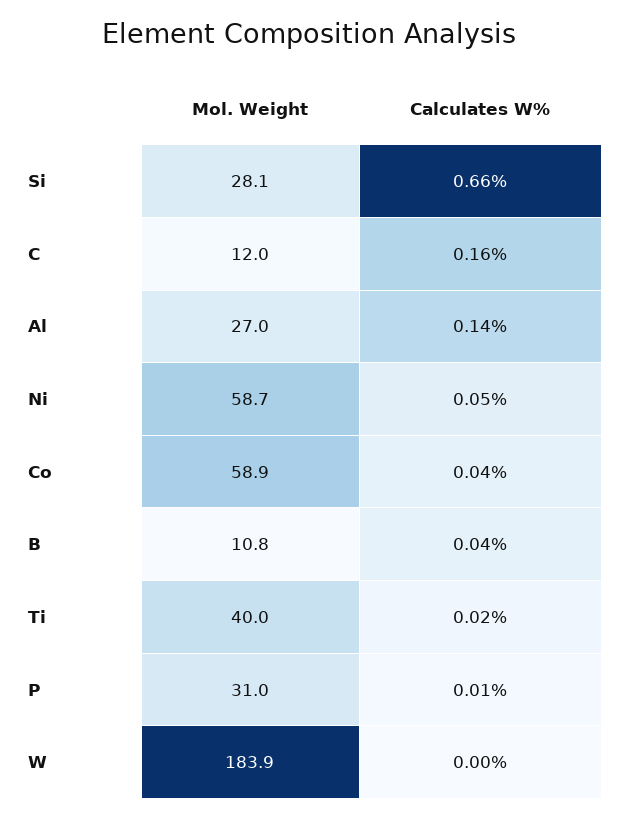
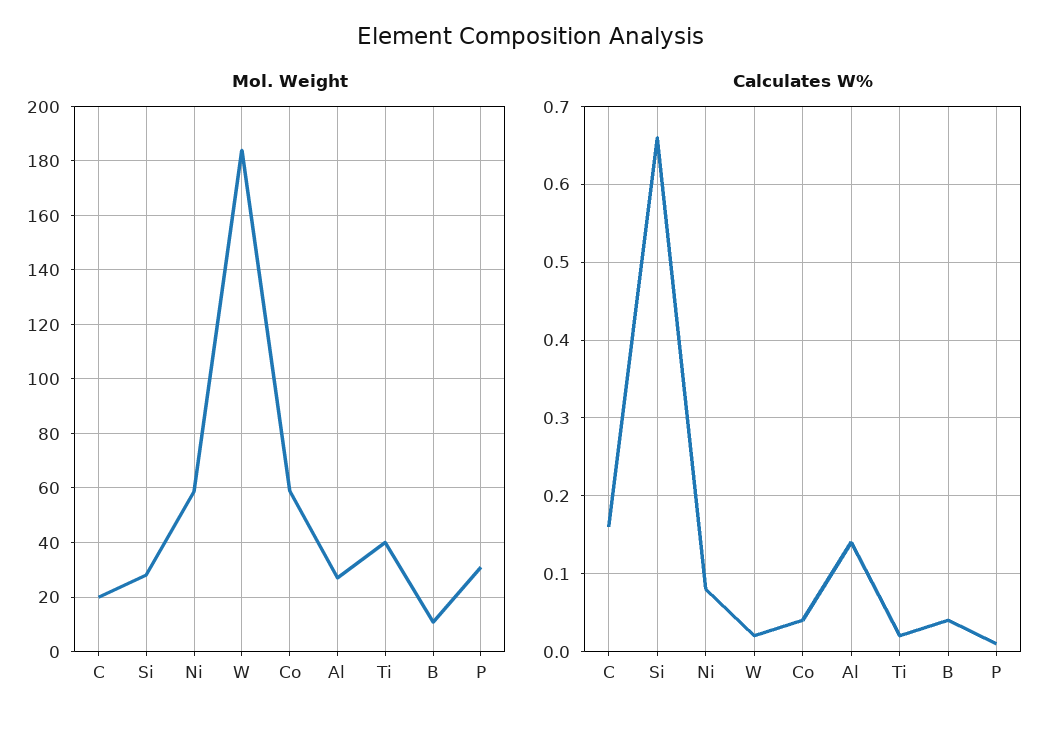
Mol. Weight, C: 12 -> 20
Calculates W%, Ni: 0.05 -> 0.08
Calculates W%, W: 0 -> 0.02

